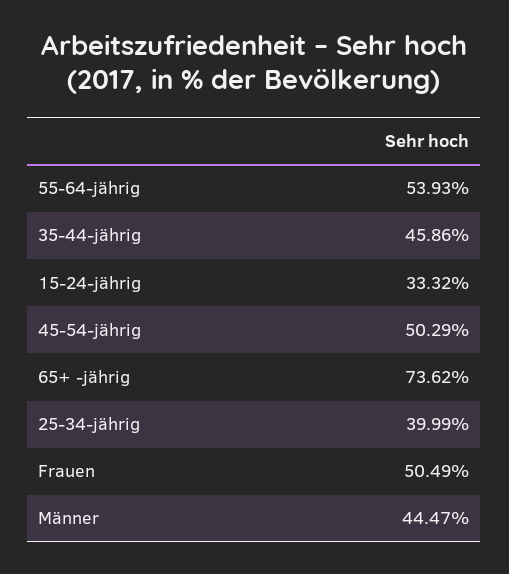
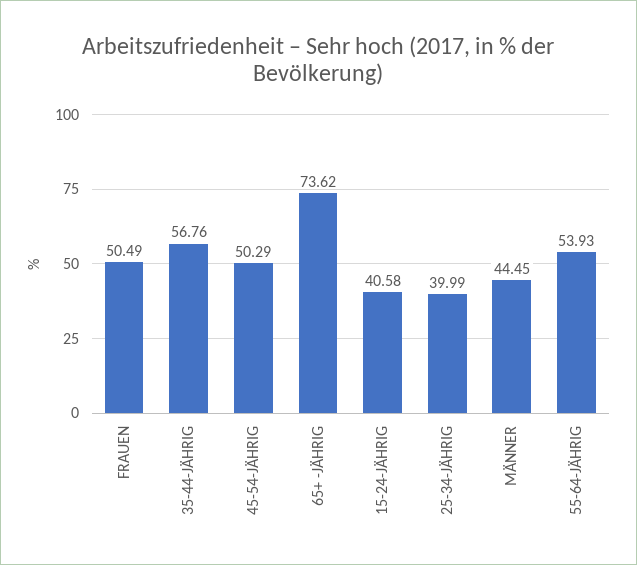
35-44-jährig: 45.86 -> 56.76
15-24-jährig: 33.32 -> 40.58
Männer: 44.47 -> 44.45

